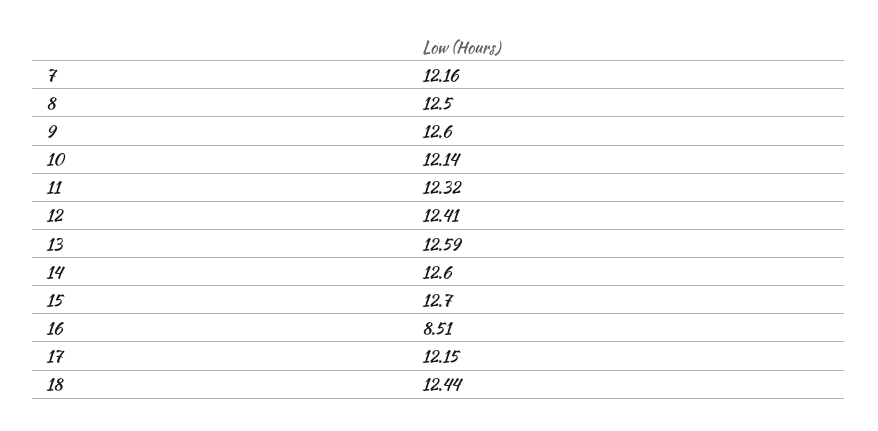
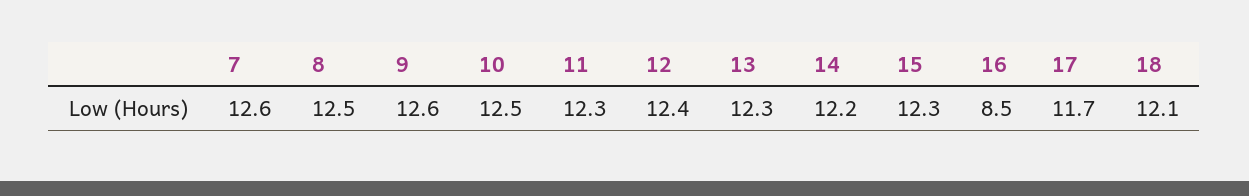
7: 12.16 -> 12.6
10: 12.14 -> 12.5
13: 12.59 -> 12.3
14: 12.6 -> 12.2
15: 12.7 -> 12.3
17: 12.15 -> 11.7
18: 12.44 -> 12.1

